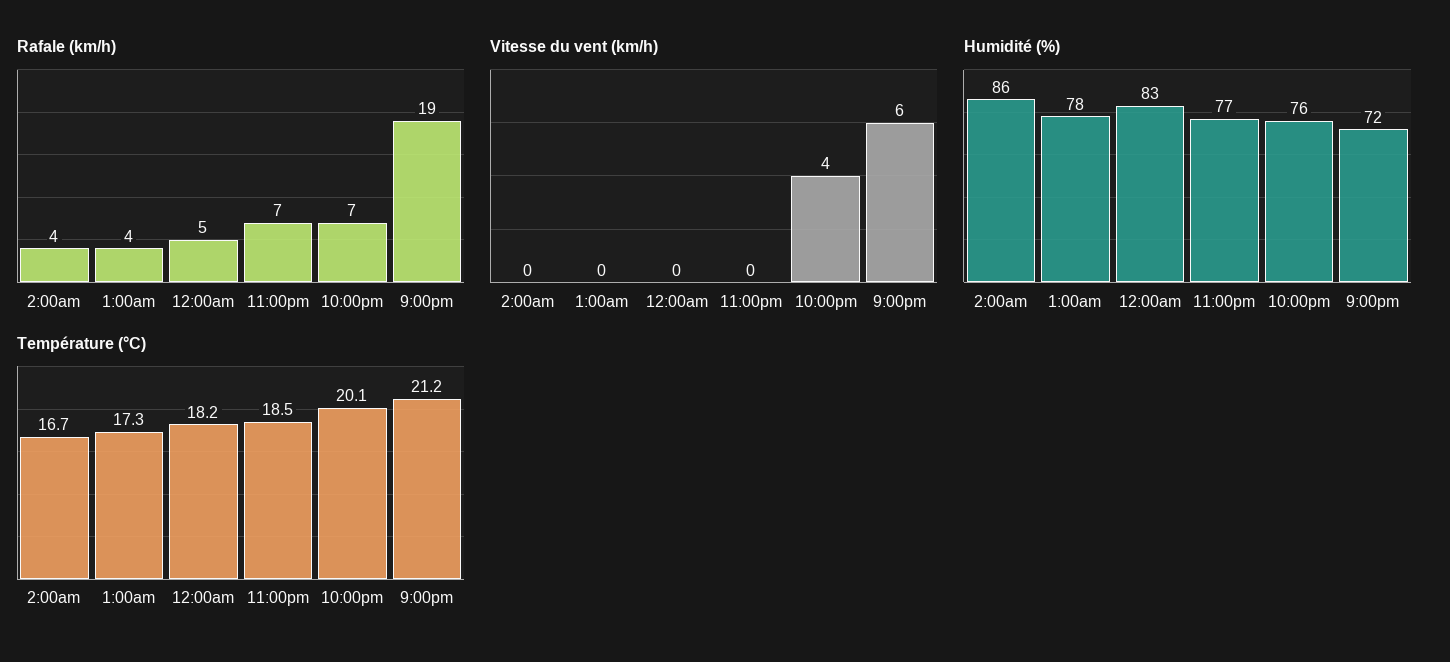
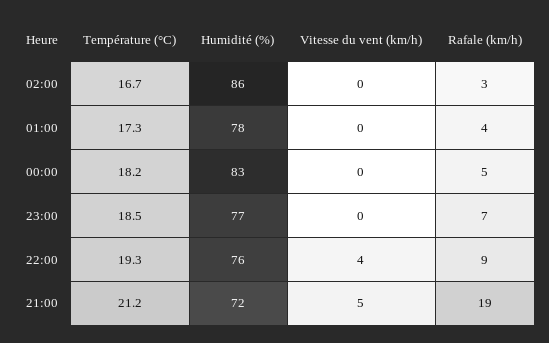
Rafale (km/h), 2:00am: 4 -> 3
Rafale (km/h), 10:00pm: 7 -> 9
Vitesse du vent (km/h), 9:00pm: 6 -> 5
Température (°C), 10:00pm: 20.1 -> 19.3

